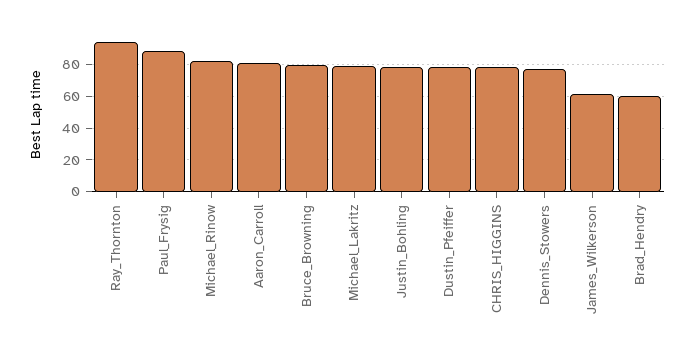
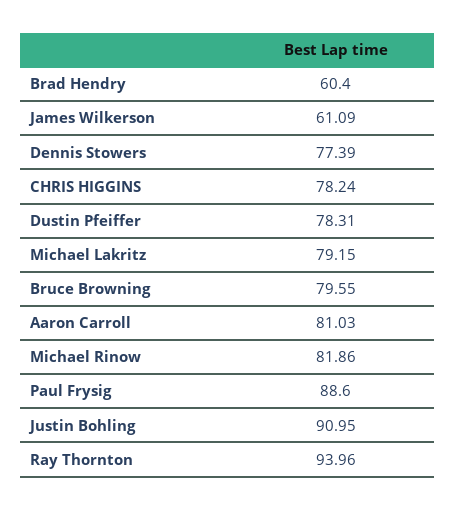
Justin_Bohling: 80 -> 90.95

